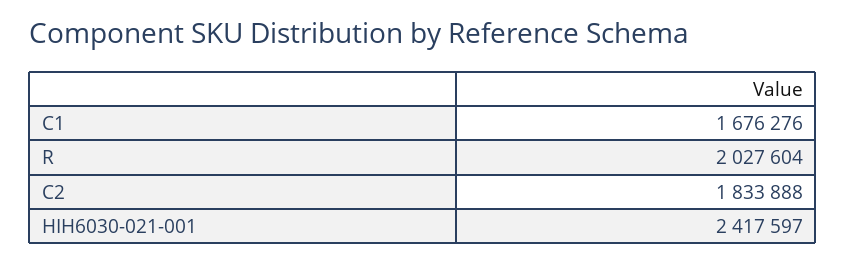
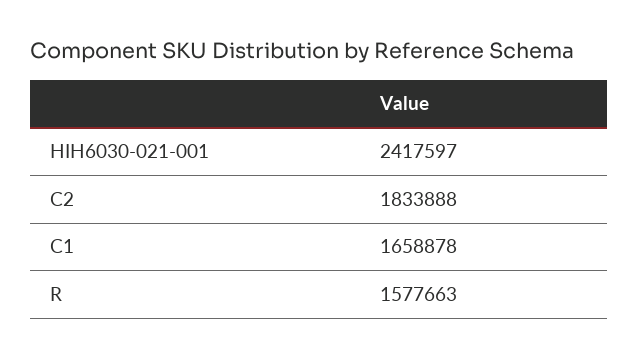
C1: 1676276 -> 1658878
R: 2027604 -> 1577663

